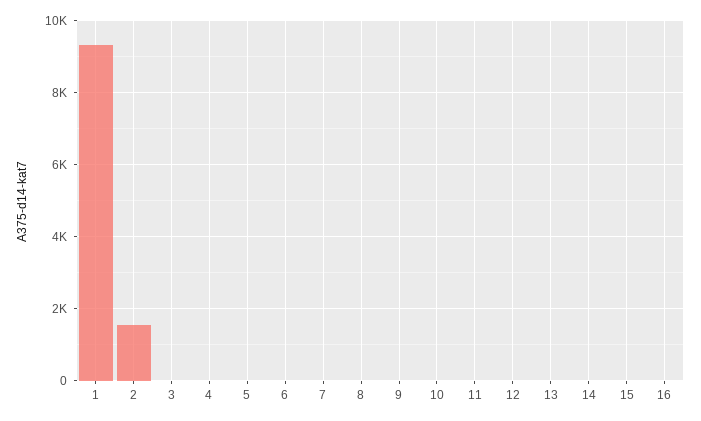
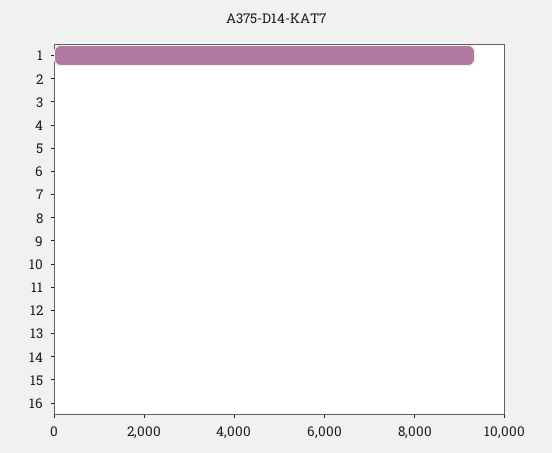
2: 1600 -> 0

